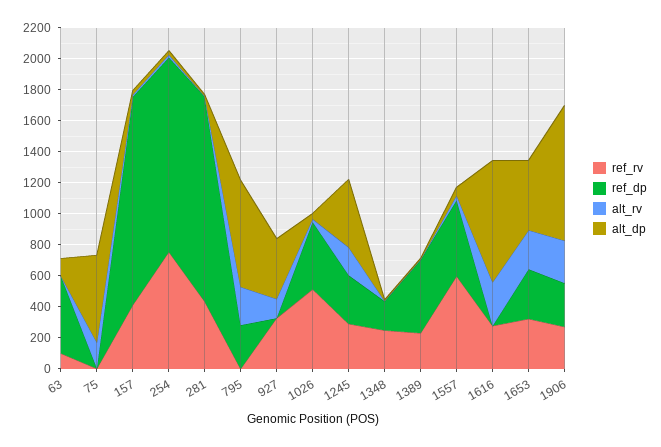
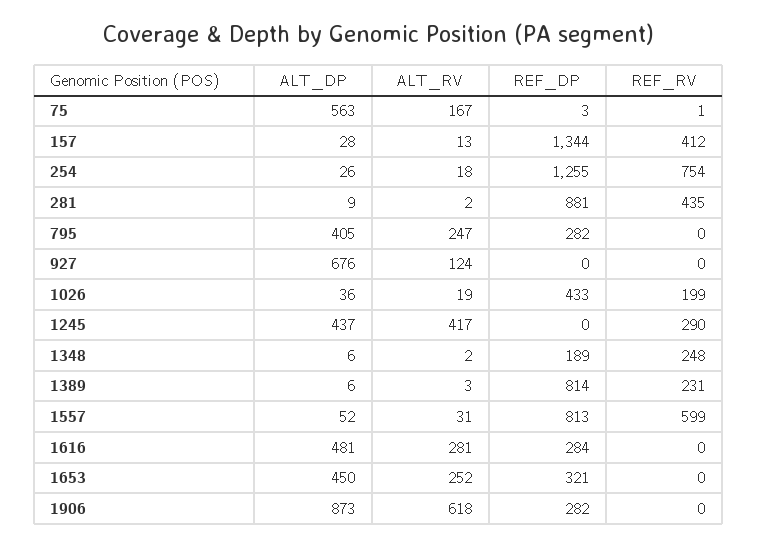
ref_rv, 63: 100 -> none
ref_dp, 63: 500 -> none
alt_rv, 63: 0 -> none
alt_dp, 63: 100 -> none
ref_dp, 281: 1300 -> 881
alt_dp, 795: 700 -> 405
ref_rv, 927: 300 -> 0
alt_dp, 927: 400 -> 676
ref_rv, 1026: 500 -> 199
ref_dp, 1245: 300 -> 0
alt_rv, 1245: 200 -> 417
ref_dp, 1389: 500 -> 814
ref_dp, 1557: 500 -> 813
ref_rv, 1616: 300 -> 0
ref_dp, 1616: 0 -> 284
alt_dp, 1616: 800 -> 481
ref_rv, 1653: 300 -> 0
ref_rv, 1906: 300 -> 0
alt_rv, 1906: 300 -> 618

